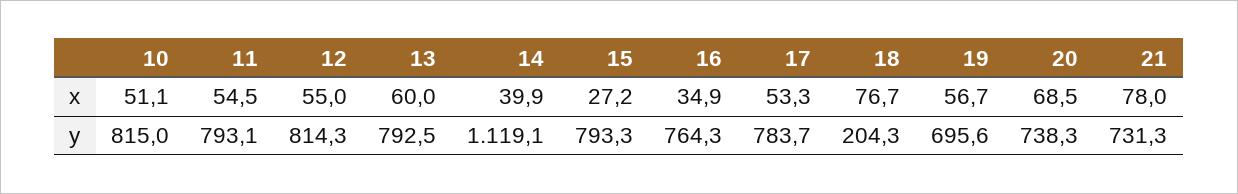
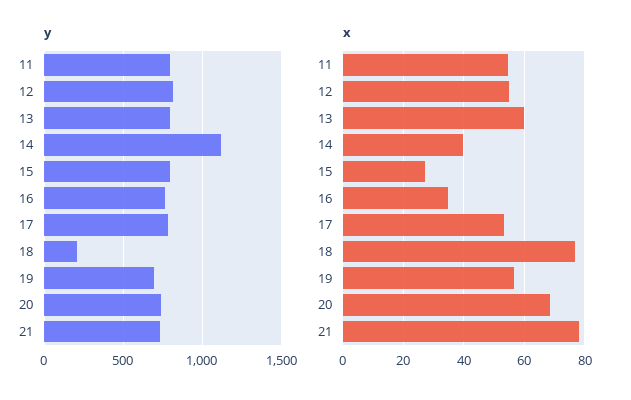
x, 10: 51.1 -> none
y, 10: 815 -> none

